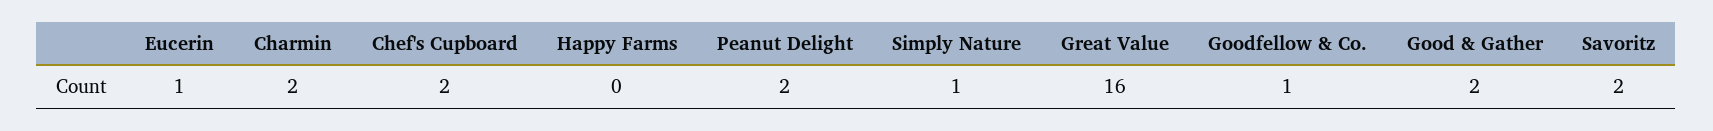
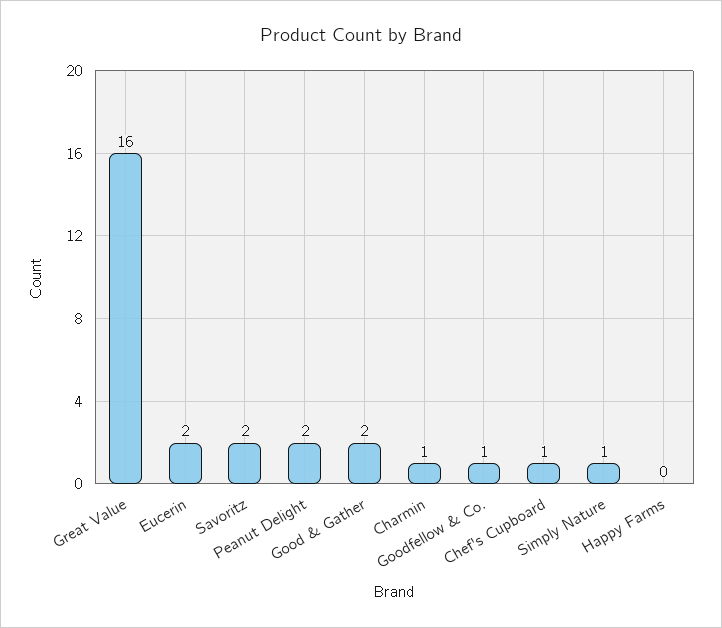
Eucerin: 1 -> 2
Charmin: 2 -> 1
Chef's Cupboard: 2 -> 1

